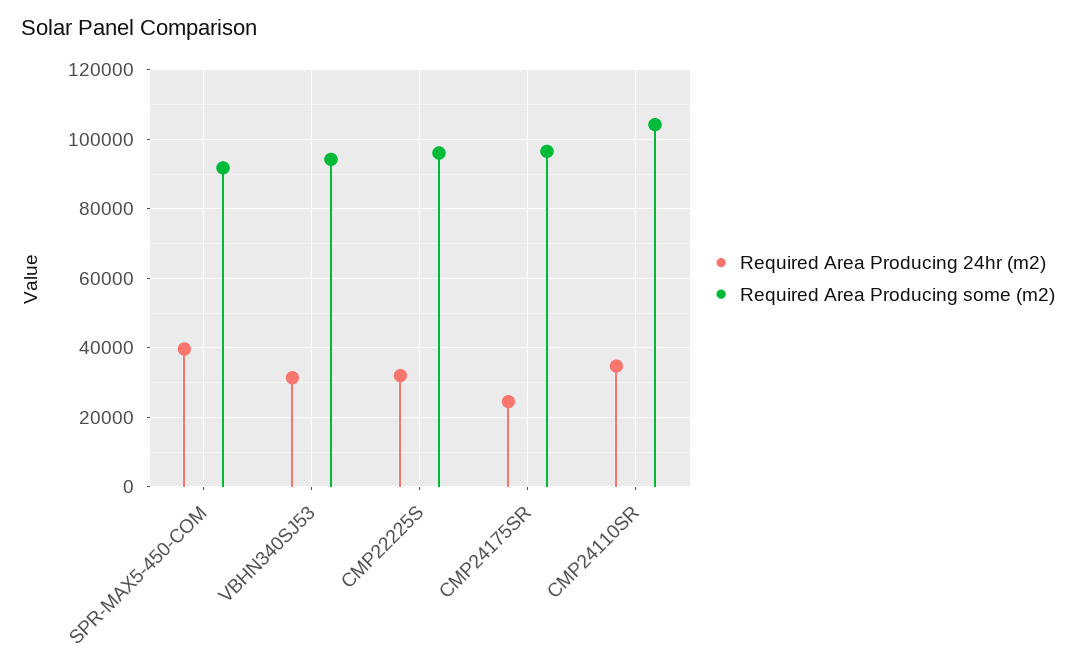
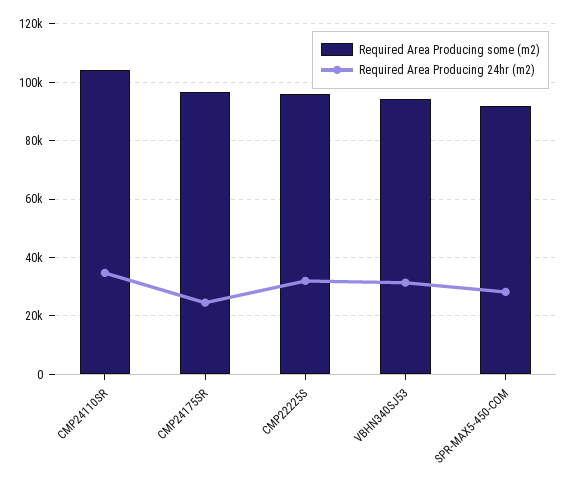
Required Area Producing 24hr (m2), SPR-MAX5-450-COM: 40000 -> 27500

